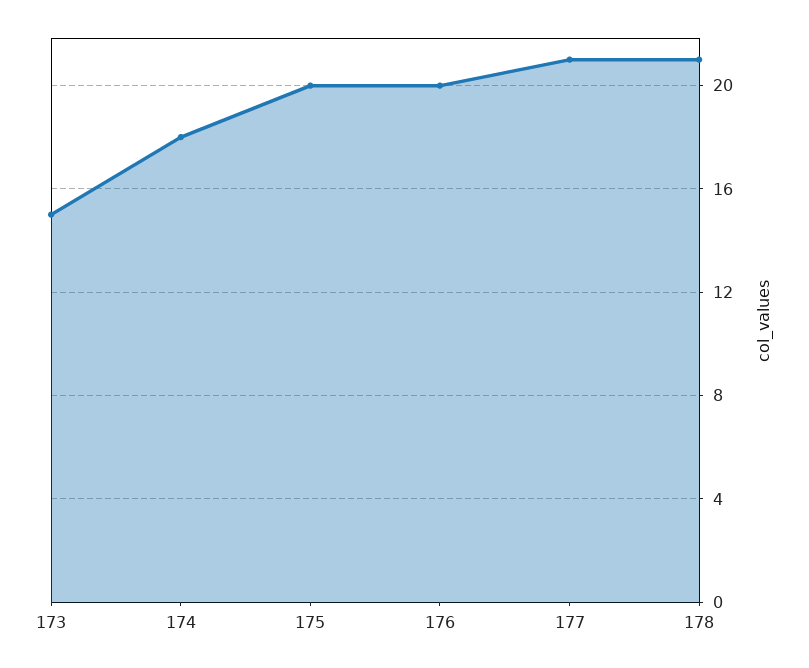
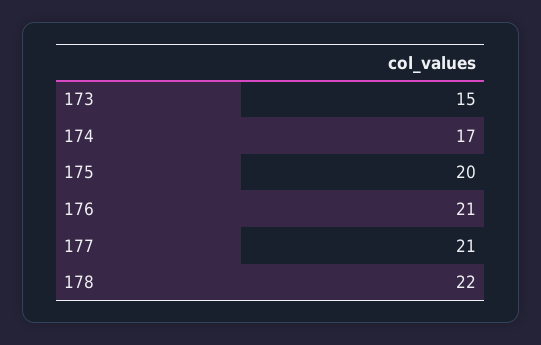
174: 18 -> 17
176: 20 -> 21
178: 21 -> 22

